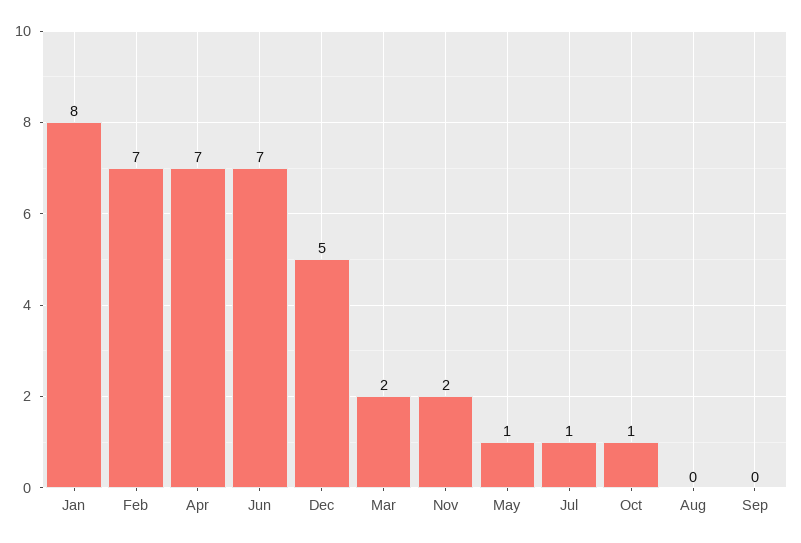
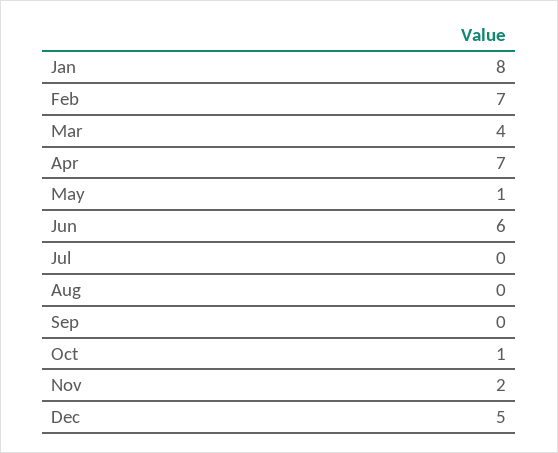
Jun: 7 -> 6
Mar: 2 -> 4
Jul: 1 -> 0

